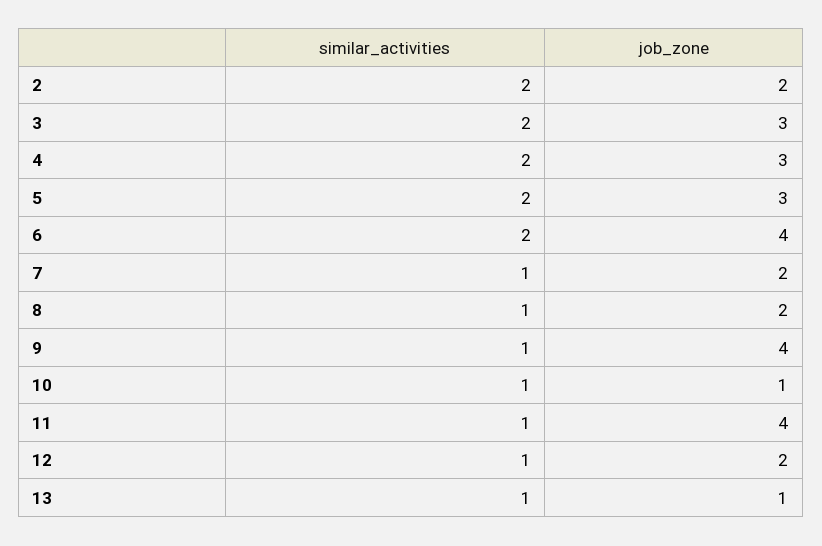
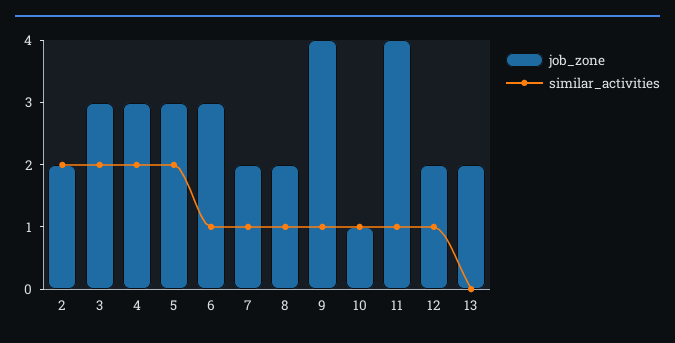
similar_activities, 6: 2 -> 1
job_zone, 6: 4 -> 3
similar_activities, 13: 1 -> 0
job_zone, 13: 1 -> 2

